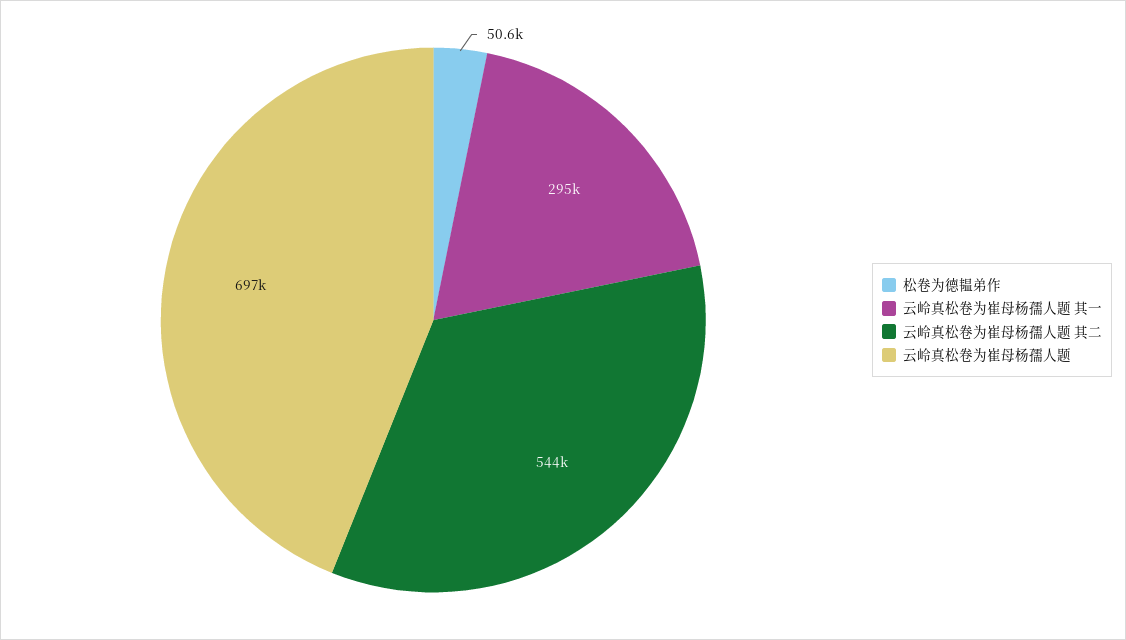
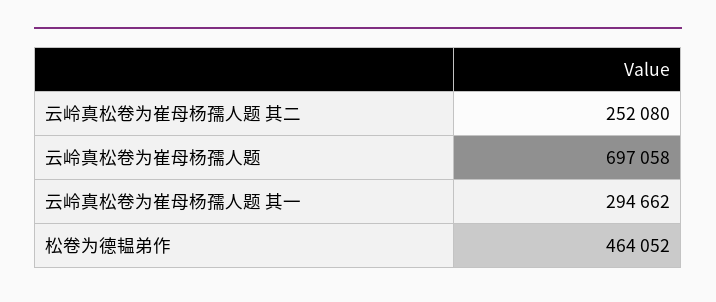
松卷为德韫弟作: 50600 -> 464052
云岭真松卷为崔母杨孺人题 其二: 544000 -> 252080

